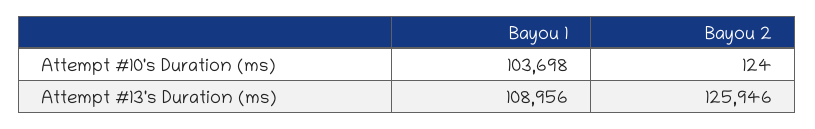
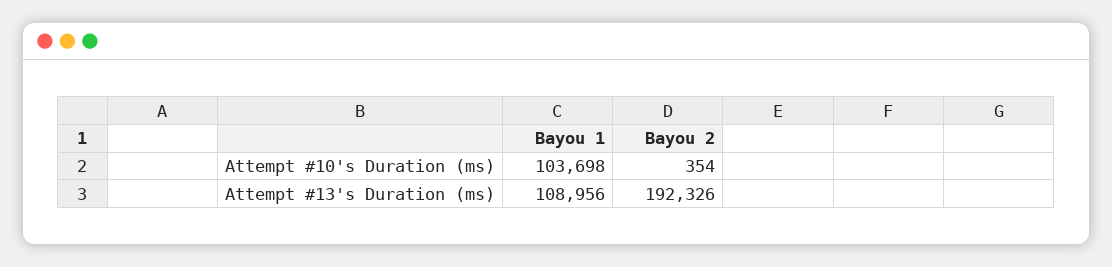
Bayou 2, Attempt #10's Duration (ms): 124 -> 354
Bayou 2, Attempt #13's Duration (ms): 125946 -> 192326

